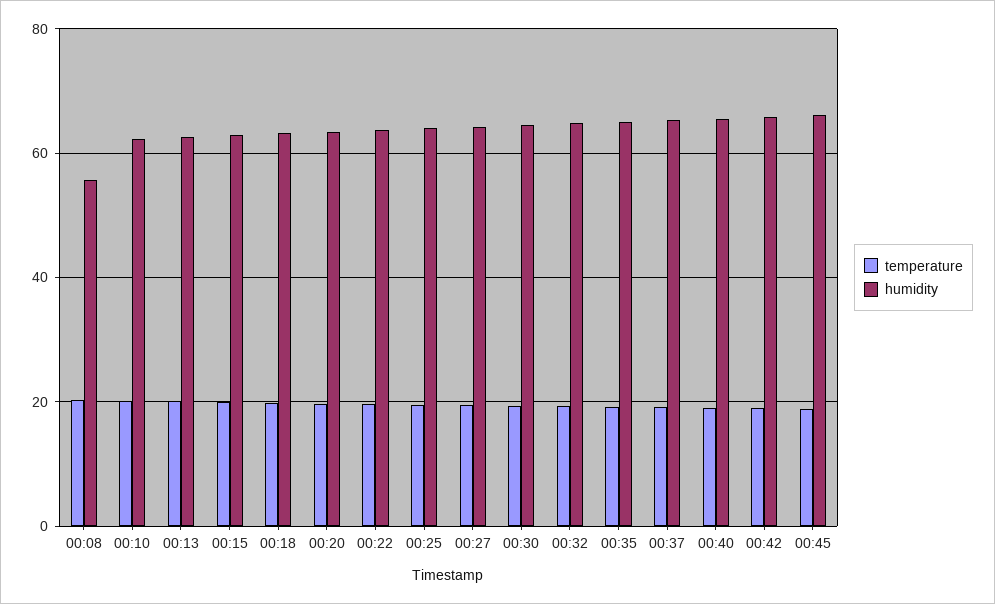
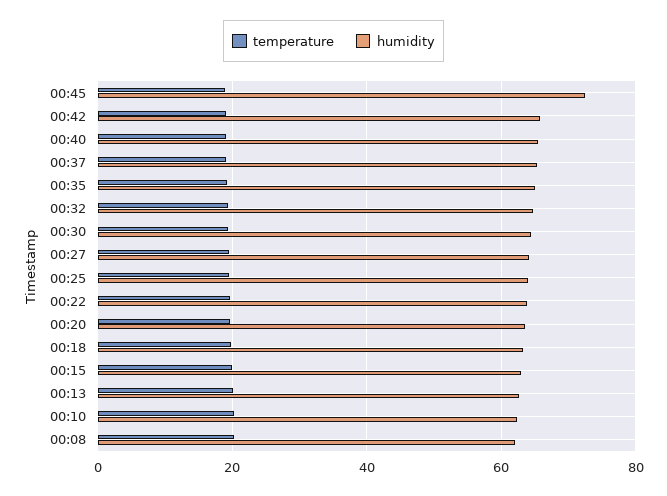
humidity, 00:08: 56 -> 62
humidity, 00:45: 66 -> 72

